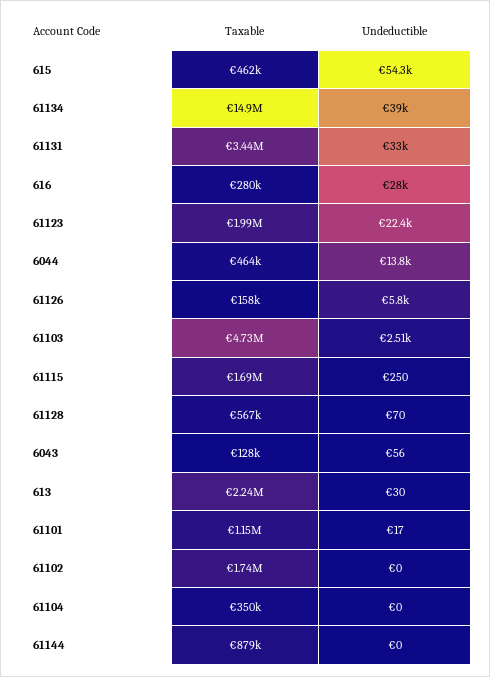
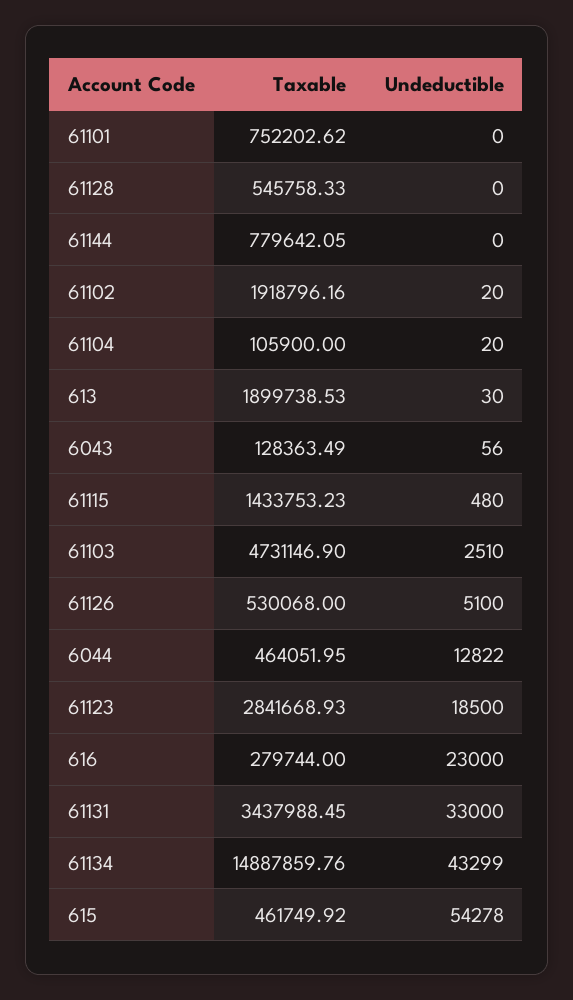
Undeductible, 61134: 39000 -> 43299
Undeductible, 616: 28000 -> 23000
Taxable, 61123: 1990000 -> 2841668.93
Undeductible, 61123: 22400 -> 18500
Undeductible, 6044: 13800 -> 12822
Taxable, 61126: 158000 -> 530068
Undeductible, 61126: 5800 -> 5100
Taxable, 61115: 1690000 -> 1433753.23
Undeductible, 61115: 250 -> 480
Taxable, 61128: 567000 -> 545758.33
Undeductible, 61128: 70 -> 0
Taxable, 613: 2240000 -> 1899738.53
Taxable, 61101: 1150000 -> 752202.62
Undeductible, 61101: 17 -> 0
Taxable, 61102: 1740000 -> 1918796.16
Undeductible, 61102: 0 -> 20
Taxable, 61104: 350000 -> 105900
Undeductible, 61104: 0 -> 20
Taxable, 61144: 879000 -> 779642.05

